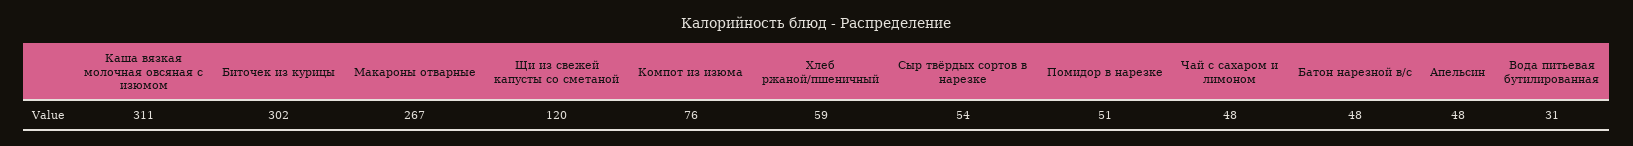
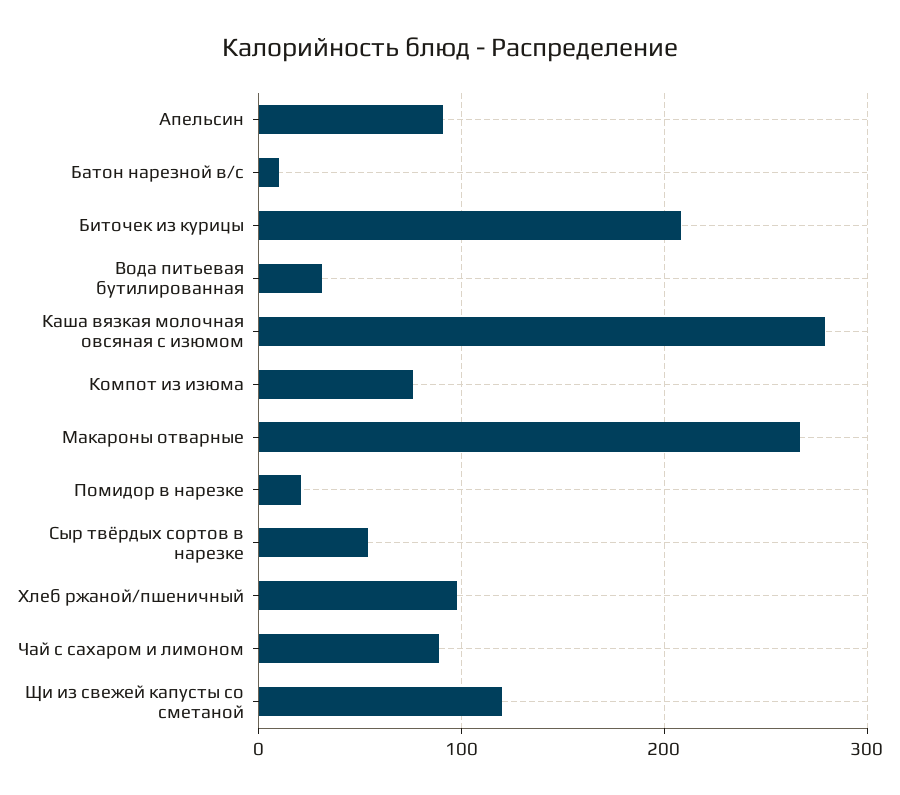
Каша вязкая молочная овсяная с изюмом: 311 -> 280
Биточек из курицы: 302 -> 210
Хлеб ржаной/пшеничный: 59 -> 100
Помидор в нарезке: 51 -> 20
Чай с сахаром и лимоном: 48 -> 90
Батон нарезной в/с: 48 -> 10
Апельсин: 48 -> 90

